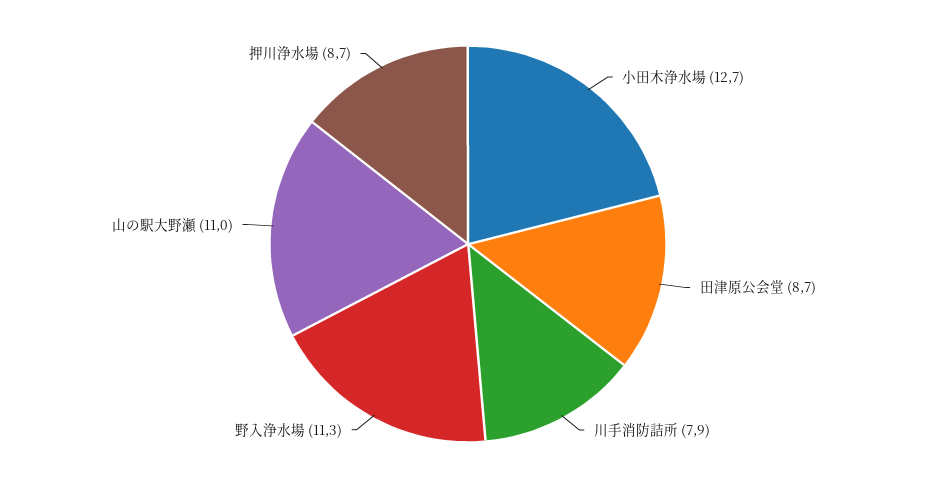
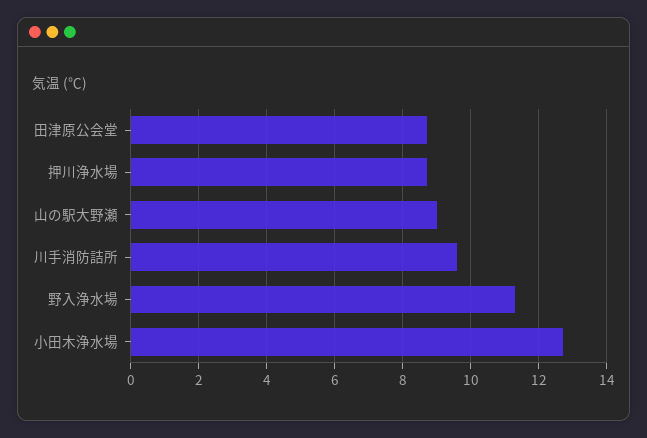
川手消防詰所: 7.9 -> 9.5
山の駅大野瀬: 11 -> 9

